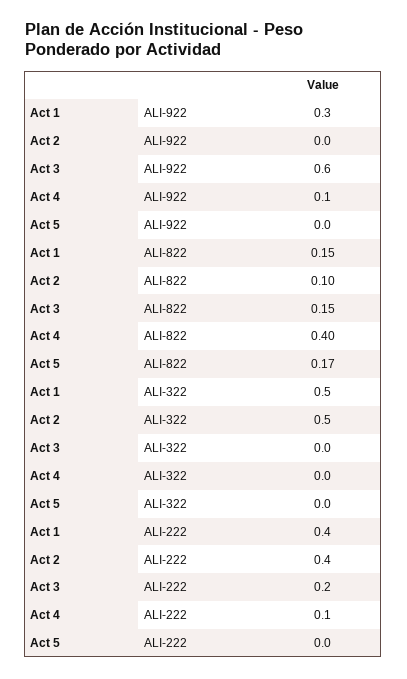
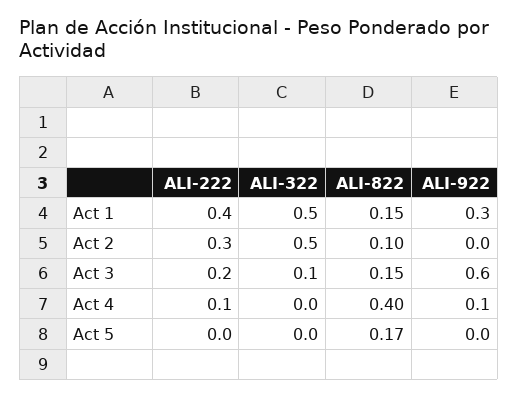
Act 3, ALI-322: 0 -> 0.1
Act 2, ALI-222: 0.4 -> 0.3

